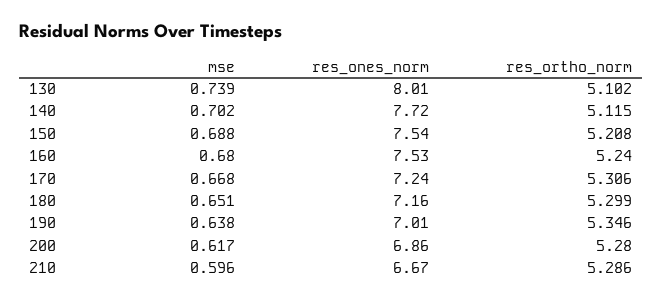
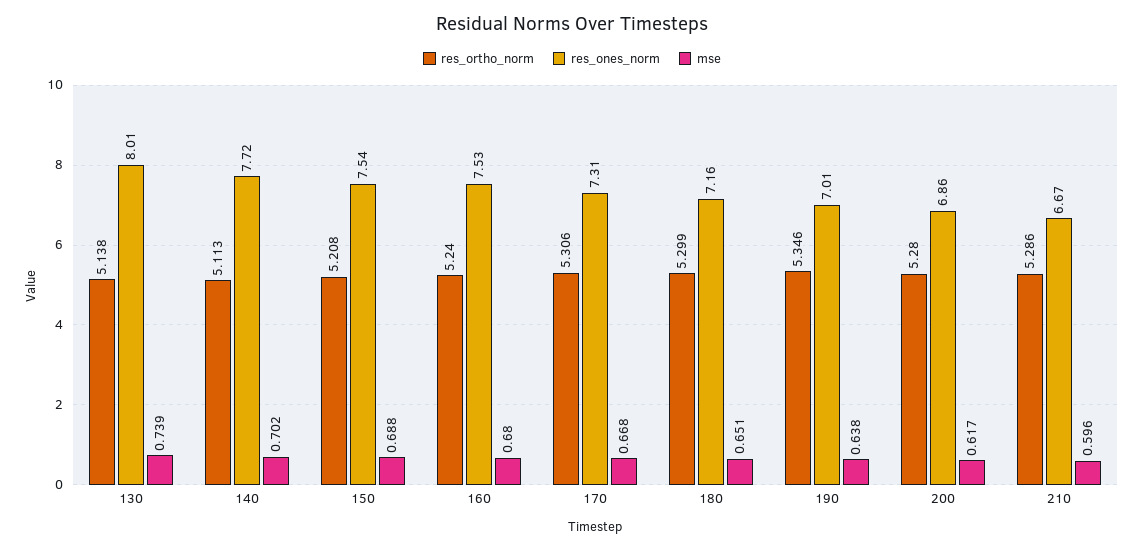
res_ortho_norm, 130: 5.102 -> 5.138
res_ortho_norm, 140: 5.115 -> 5.113
res_ones_norm, 170: 7.24 -> 7.31

